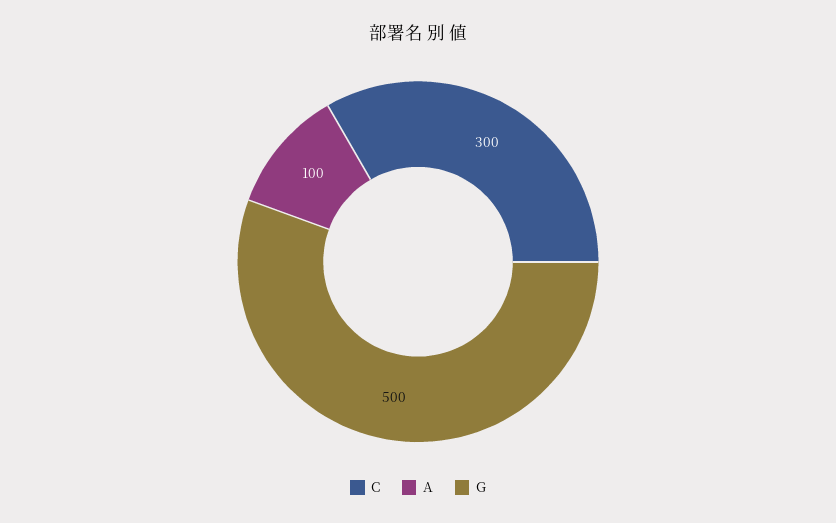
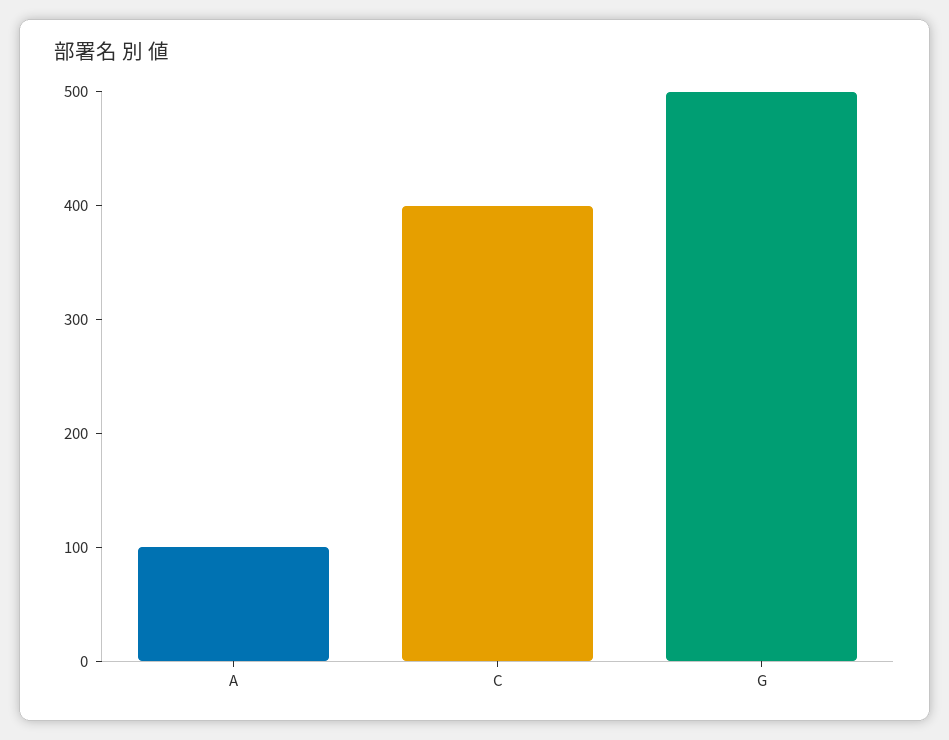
C: 300 -> 400

